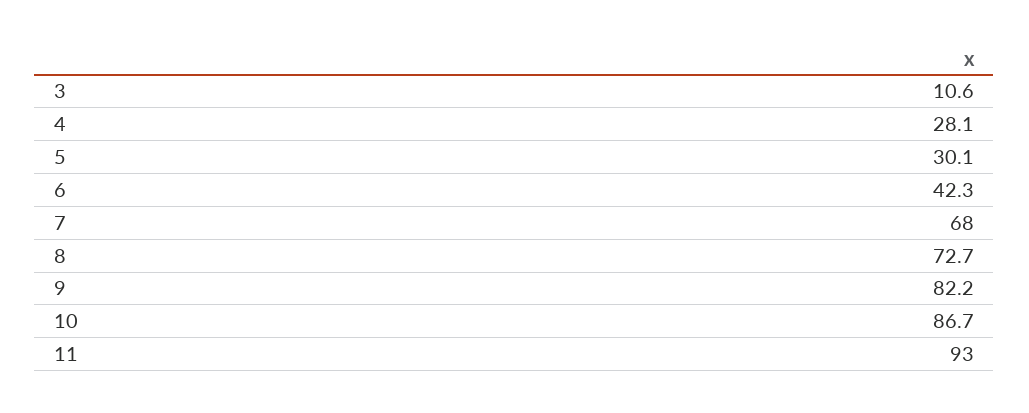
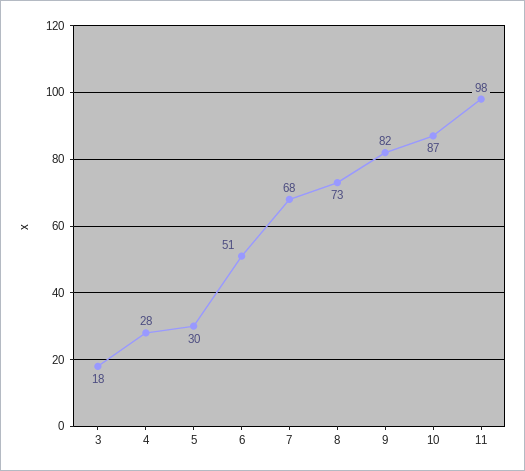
3: 10.6 -> 18
6: 42.3 -> 51
11: 93 -> 98

